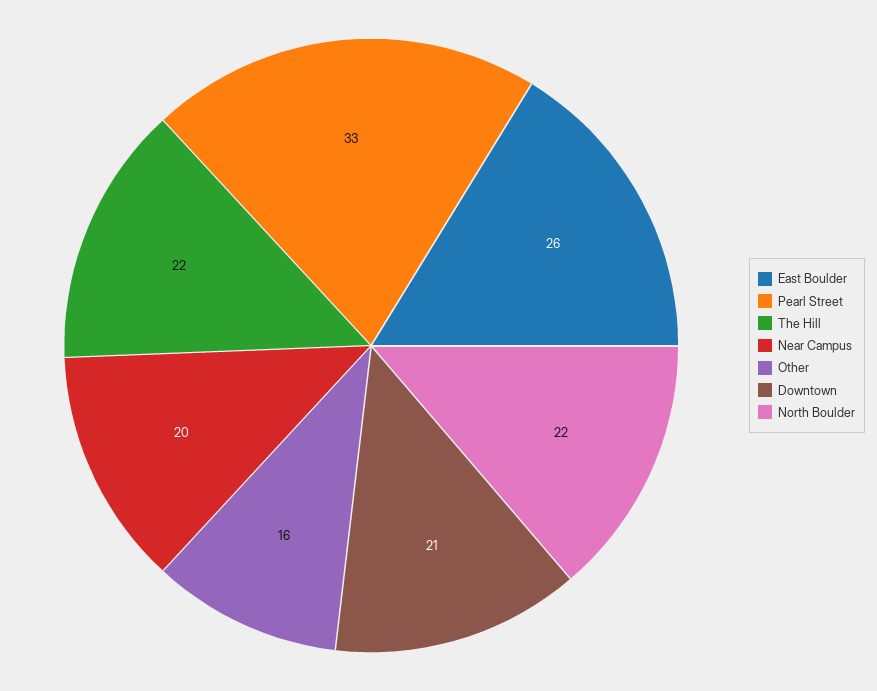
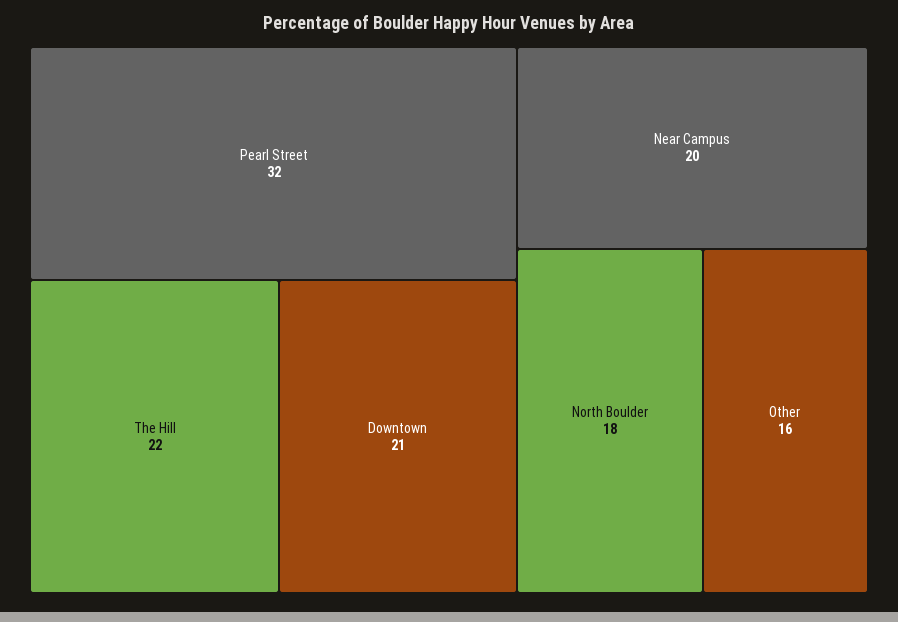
East Boulder: 26 -> none
Pearl Street: 33 -> 32
North Boulder: 22 -> 18

